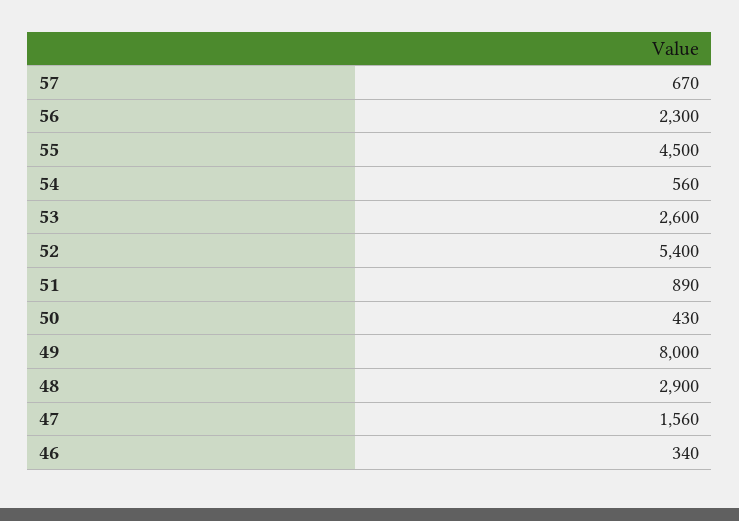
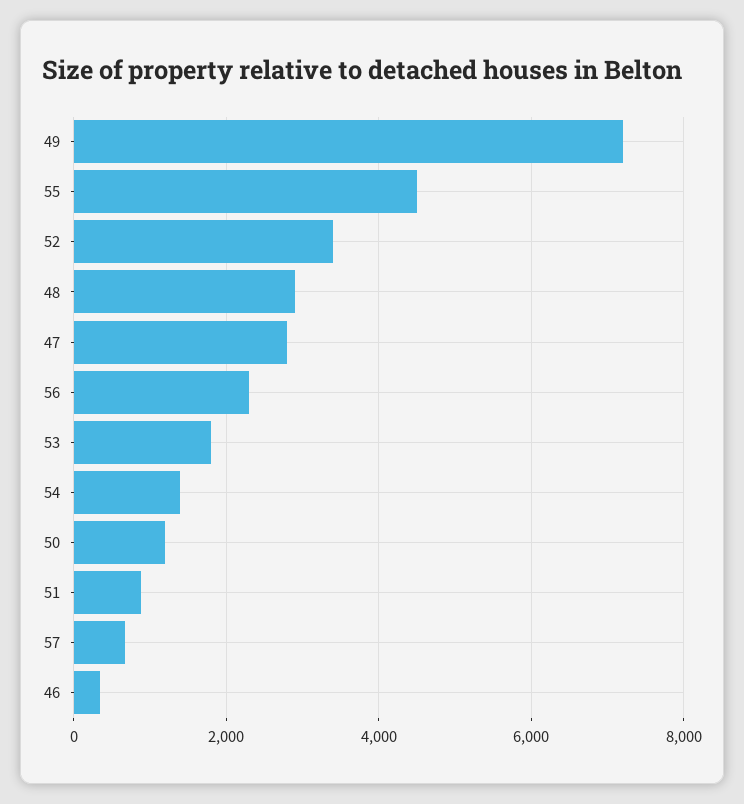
54: 560 -> 1400
53: 2600 -> 1800
52: 5400 -> 3400
50: 430 -> 1200
49: 8000 -> 7200
47: 1560 -> 2800

